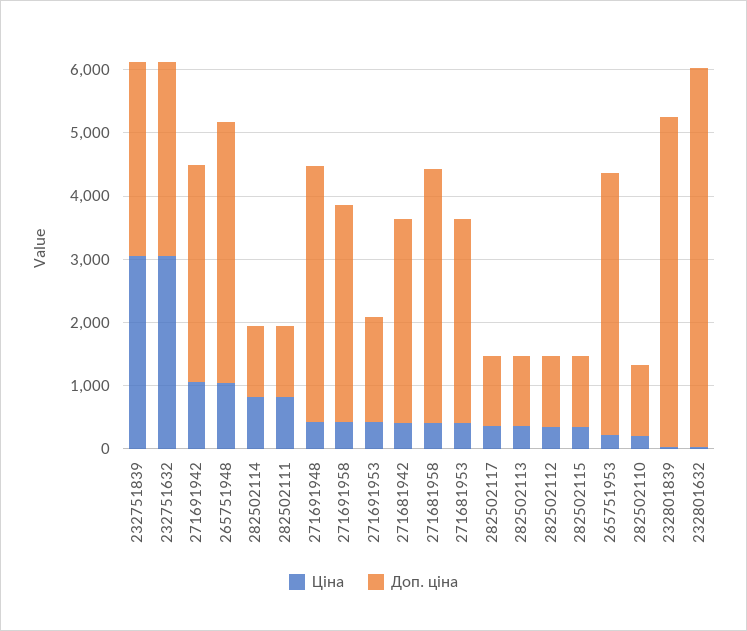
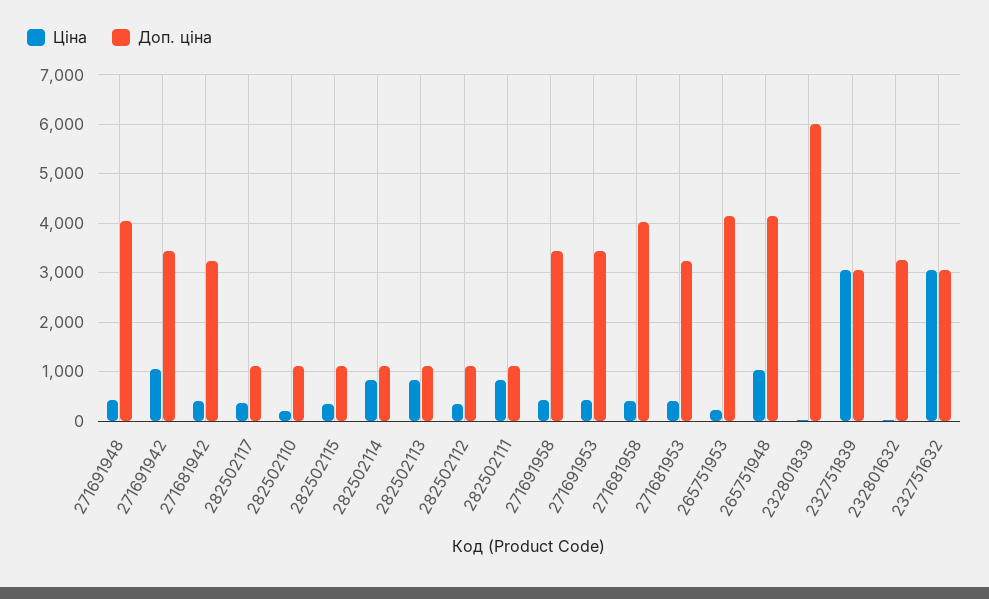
Доп. ціна, 271691953: 1600 -> 3400
Ціна, 282502113: 400 -> 800
Доп. ціна, 232801839: 5200 -> 6000
Доп. ціна, 232801632: 6000 -> 3200

